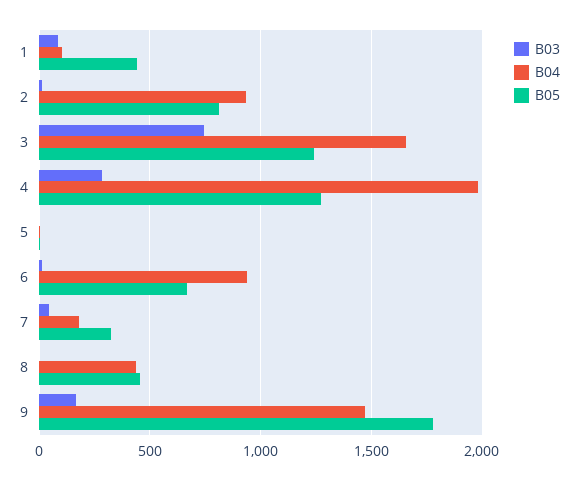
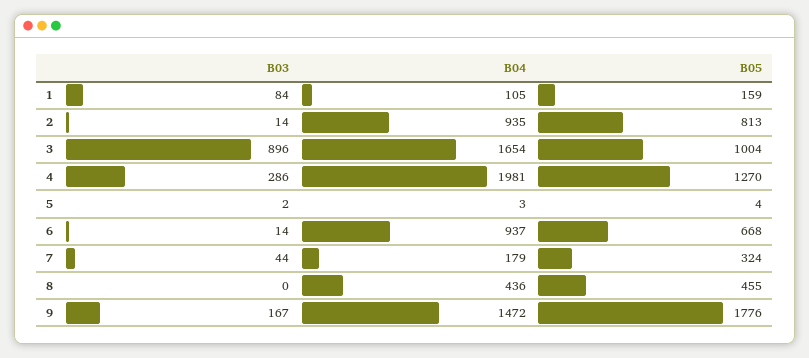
B05, 1: 450 -> 159
B03, 3: 750 -> 896
B05, 3: 1250 -> 1004

